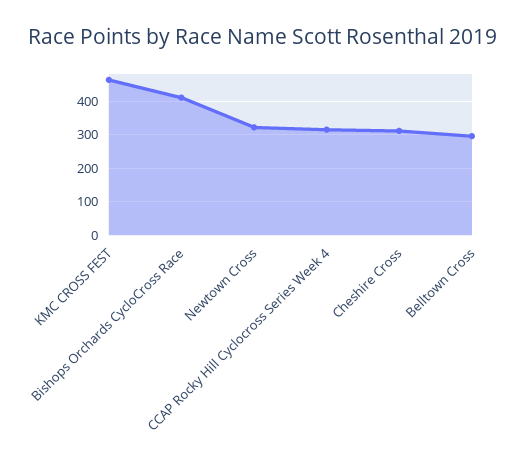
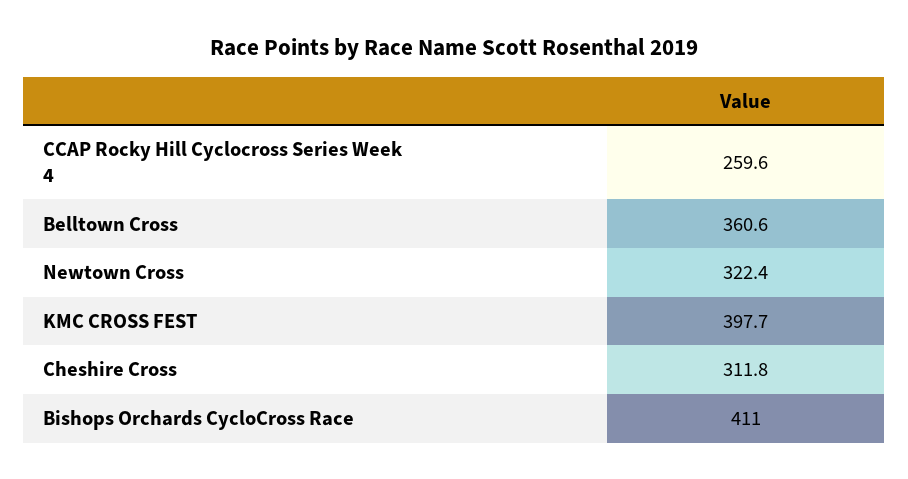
KMC CROSS FEST: 460 -> 397.7
CCAP Rocky Hill Cyclocross Series Week 4: 320 -> 259.6
Belltown Cross: 300 -> 360.6

